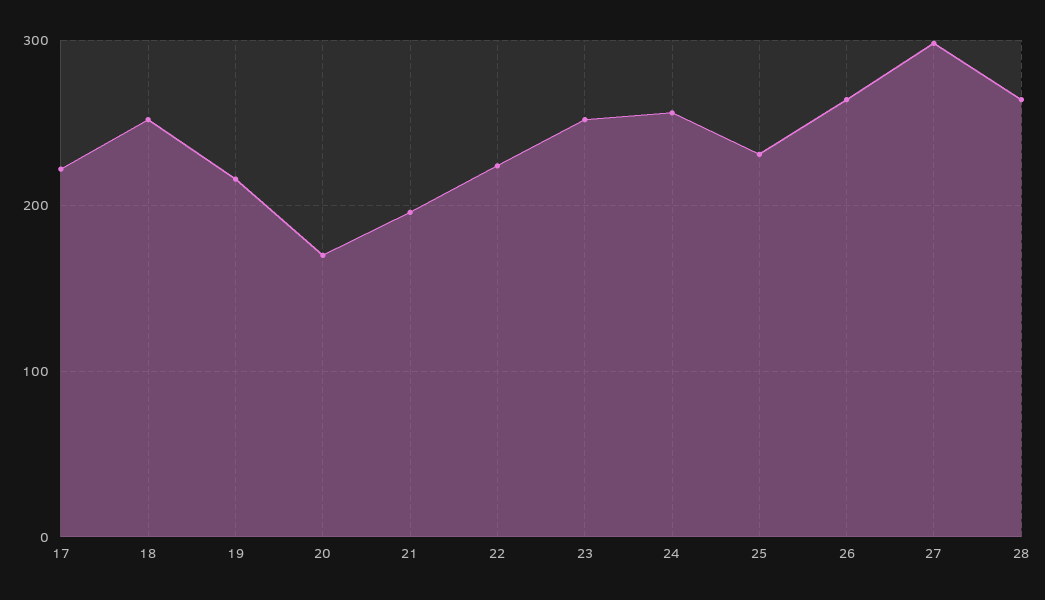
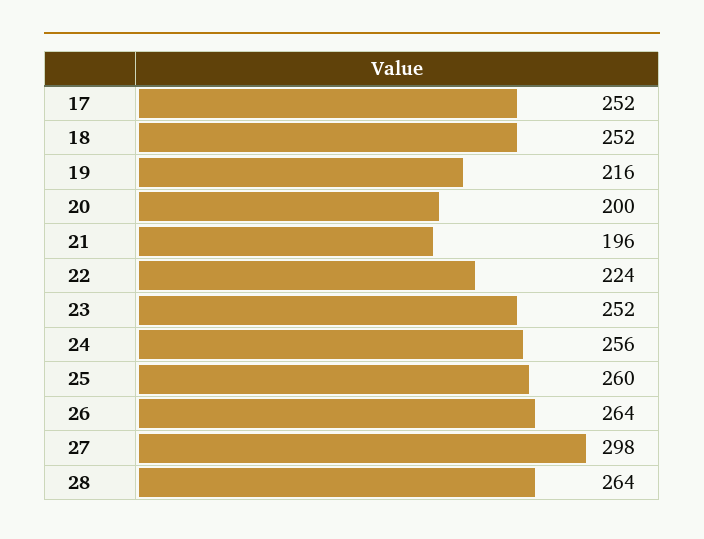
17: 220 -> 252
20: 170 -> 200
25: 230 -> 260

